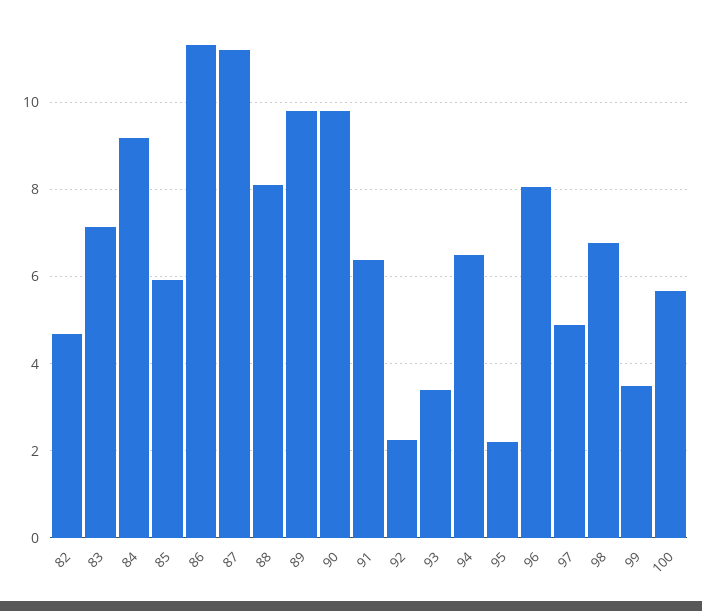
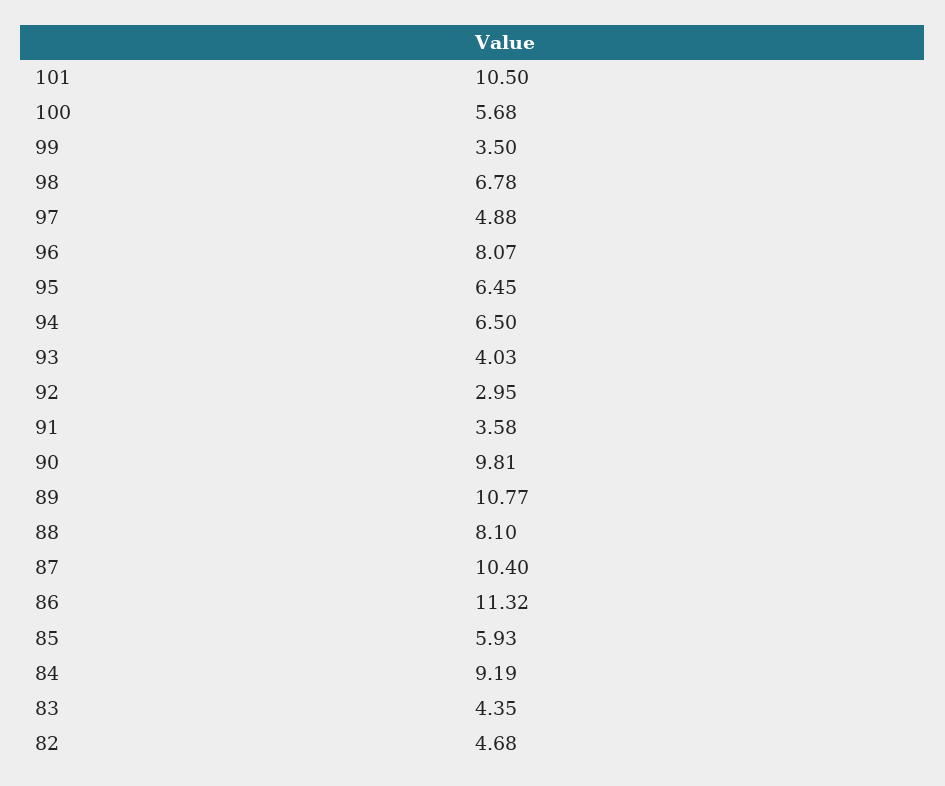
83: 7.2 -> 4.35
87: 11.2 -> 10.4
89: 9.8 -> 10.77
91: 6.4 -> 3.58
92: 2.2 -> 2.95
93: 3.4 -> 4.03
95: 2.2 -> 6.45
101: none -> 10.5

